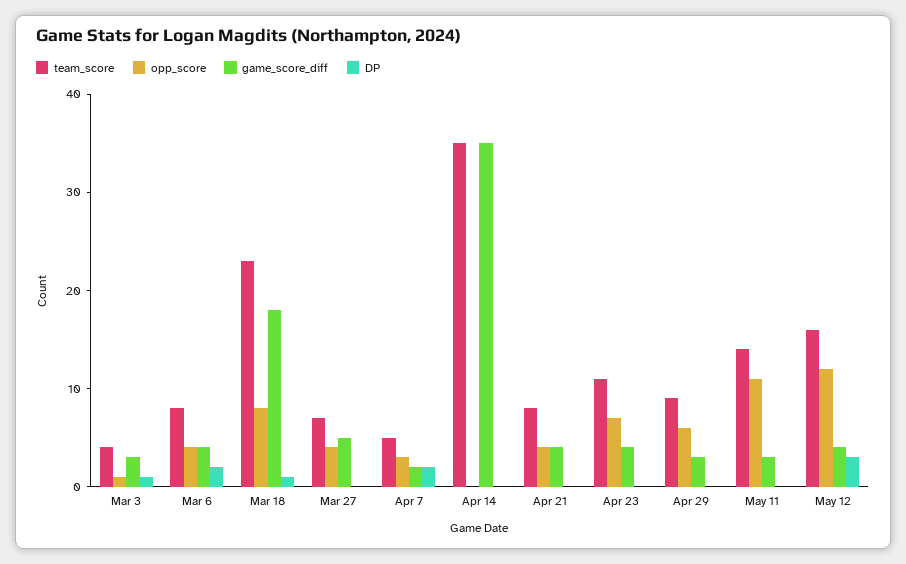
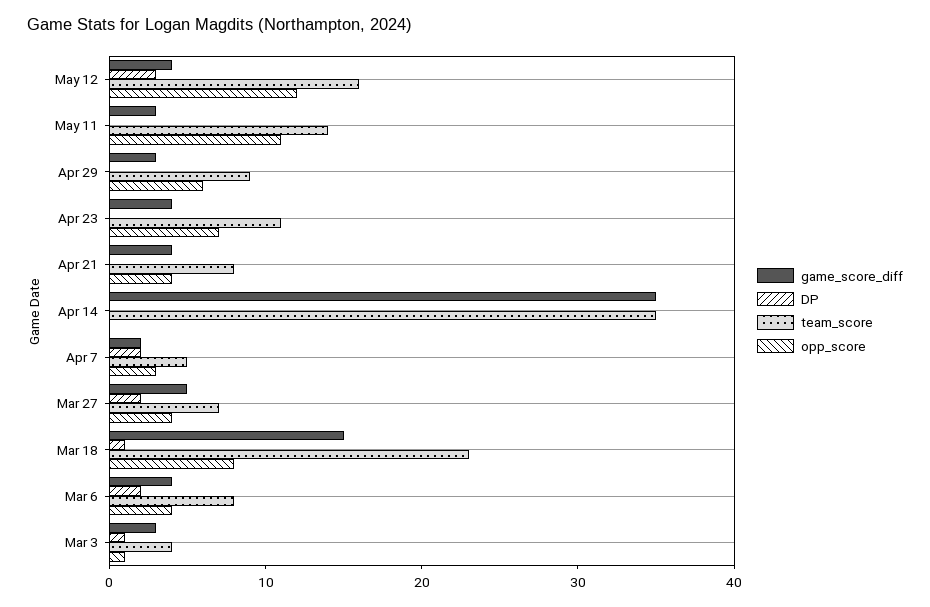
game_score_diff, Mar 18: 18 -> 15
DP, Mar 27: 0 -> 2

